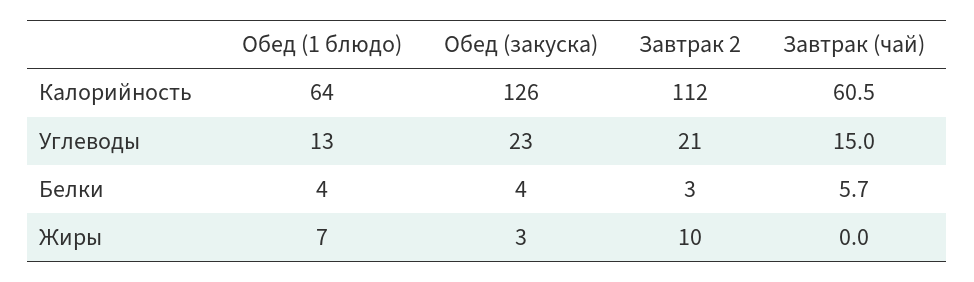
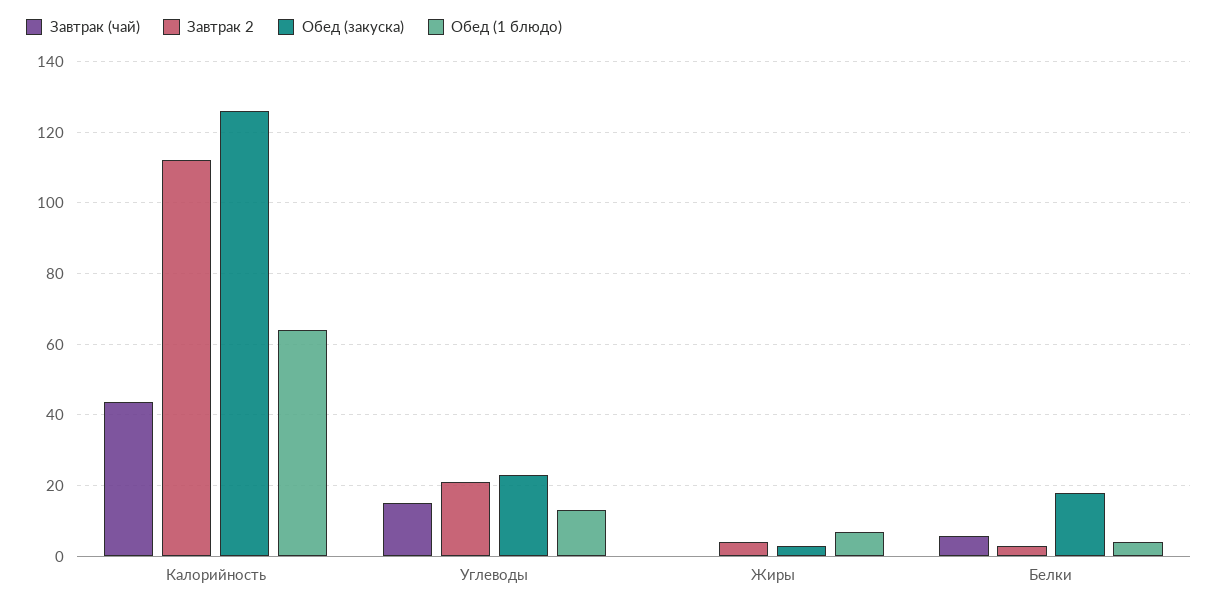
Завтрак (чай), Калорийность: 60.5 -> 44
Обед (закуска), Белки: 4 -> 18
Завтрак 2, Жиры: 10 -> 4

